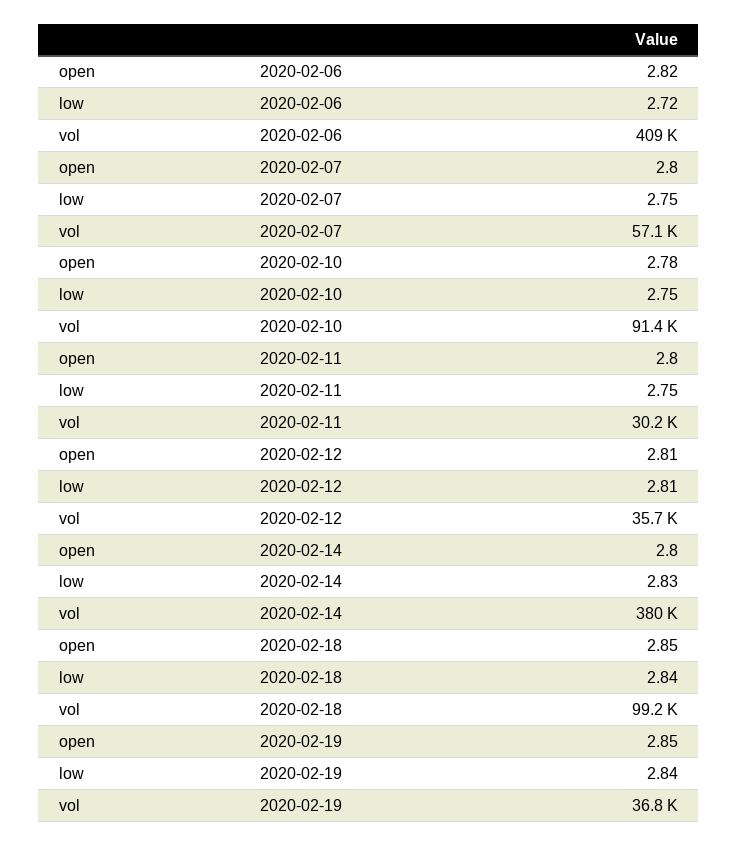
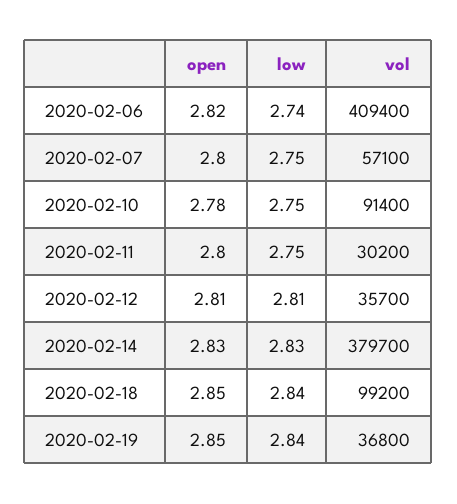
low, 2020-02-06: 2.72 -> 2.74
open, 2020-02-14: 2.8 -> 2.83

